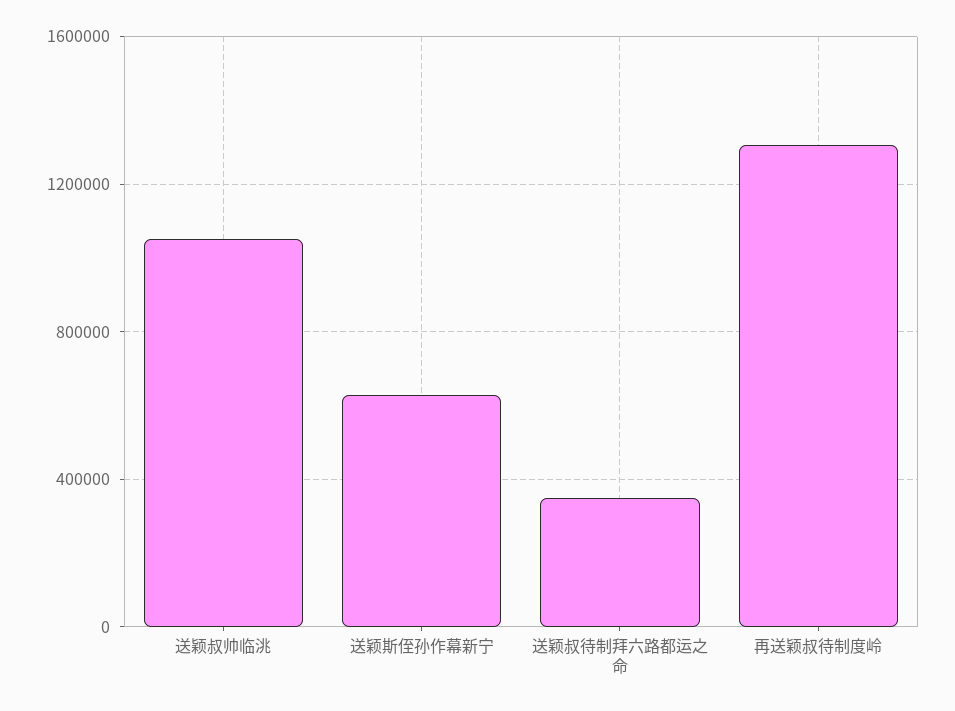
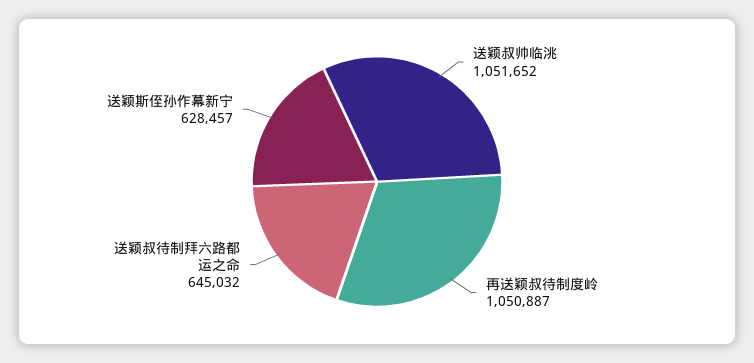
送颖叔待制拜六路都运之命: 350000 -> 645032
再送颖叔待制度岭: 1300000 -> 1050887

